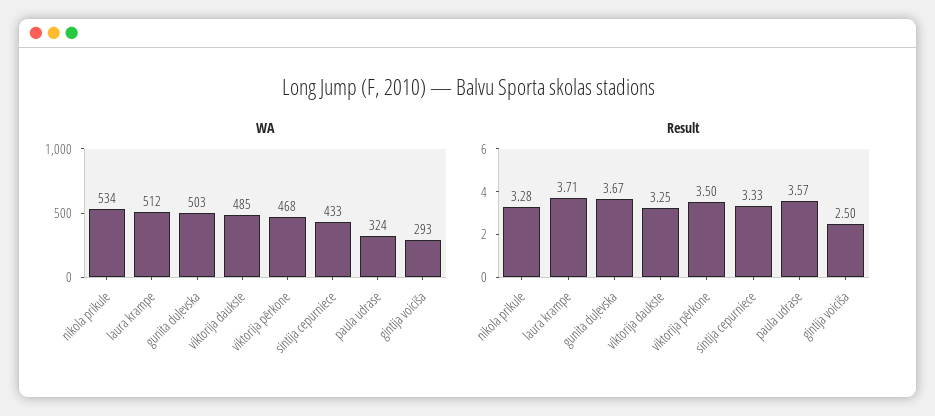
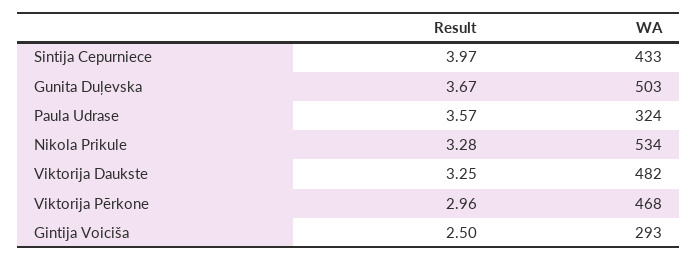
WA, laura krampe: 512 -> none
WA, viktorija daukste: 485 -> 482
Result, laura krampe: 3.71 -> none
Result, viktorija pērkone: 3.5 -> 2.96
Result, sintija cepurniece: 3.33 -> 3.97

